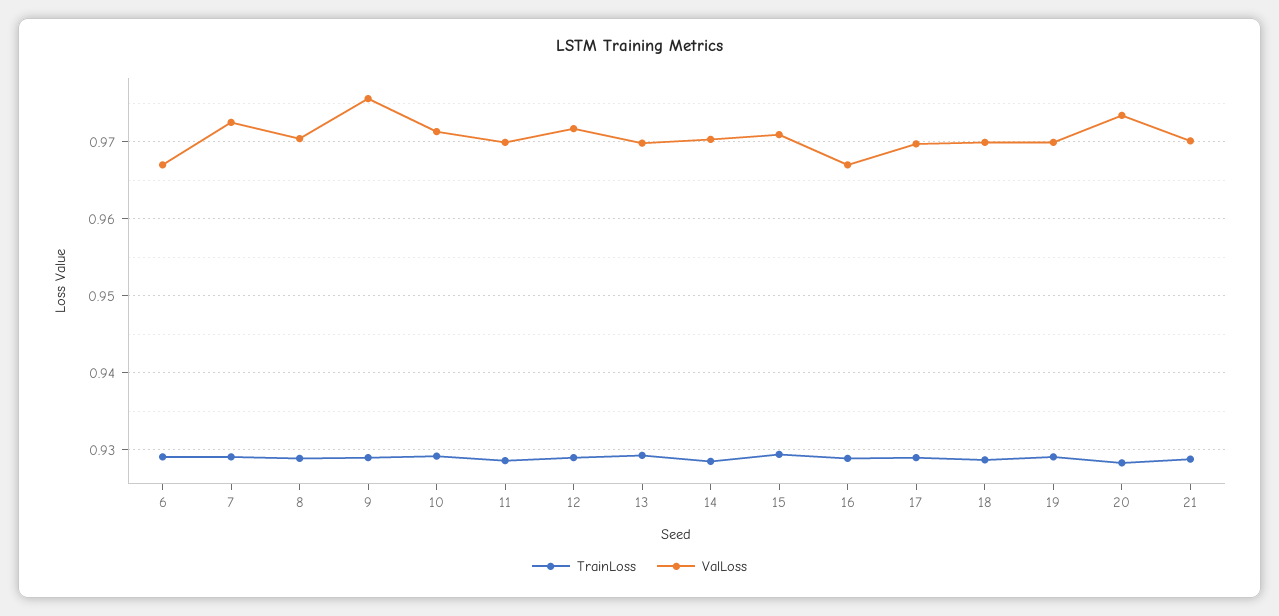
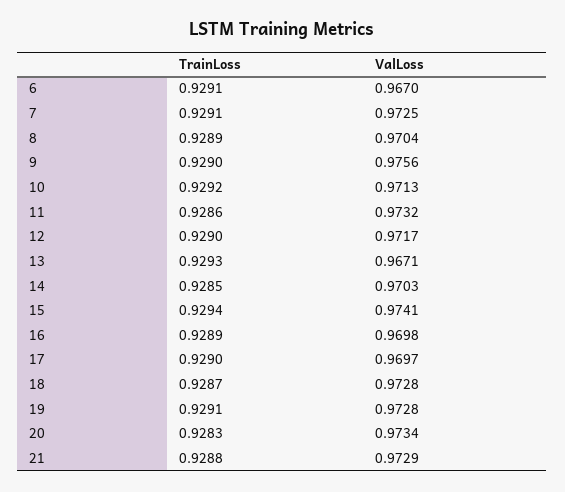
ValLoss, 11: 0.97 -> 0.9732
ValLoss, 13: 0.97 -> 0.9671
ValLoss, 15: 0.971 -> 0.9741
ValLoss, 16: 0.967 -> 0.9698
ValLoss, 18: 0.97 -> 0.9728
ValLoss, 19: 0.97 -> 0.9728
ValLoss, 21: 0.97 -> 0.9729

